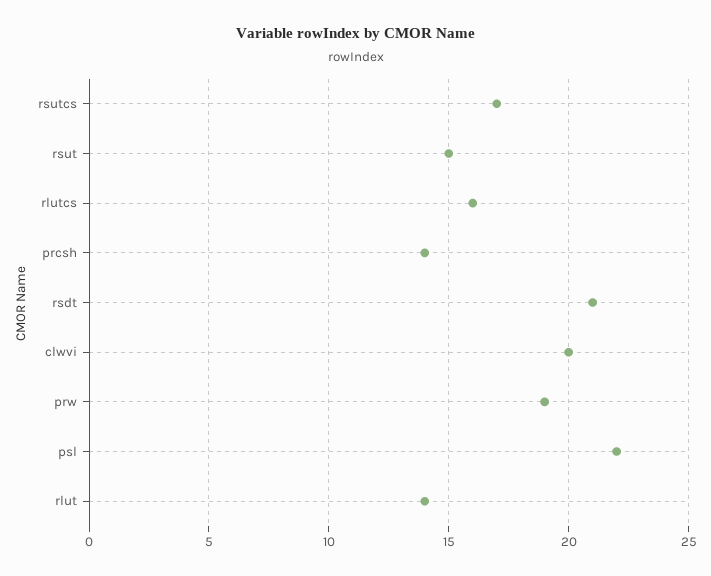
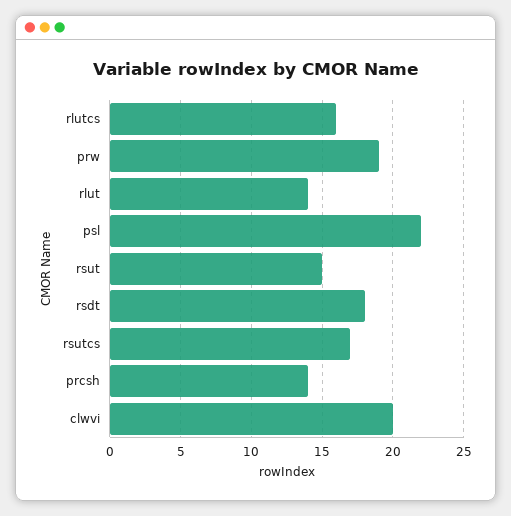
rsdt: 21 -> 18

